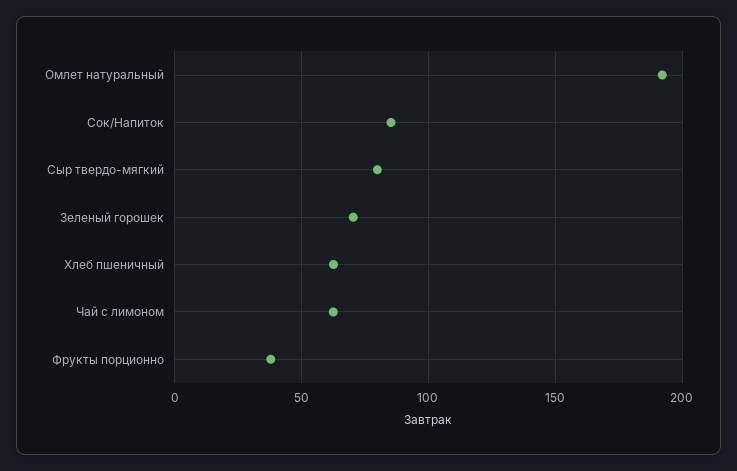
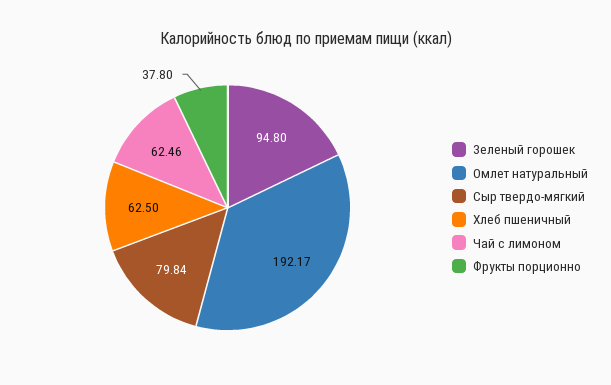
Сок/Напиток: 85 -> none
Зеленый горошек: 70 -> 94.8

